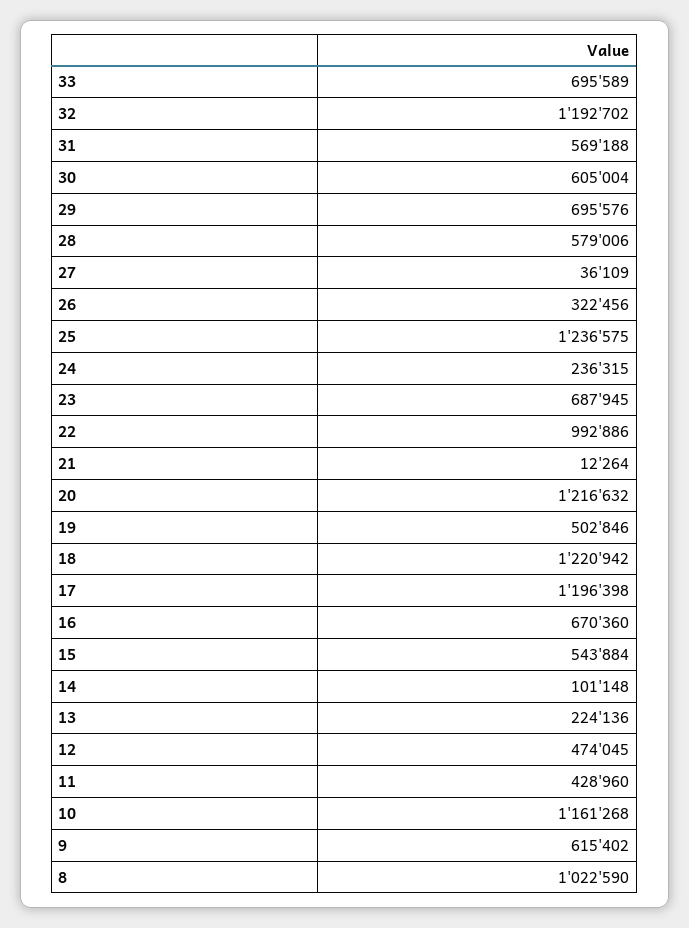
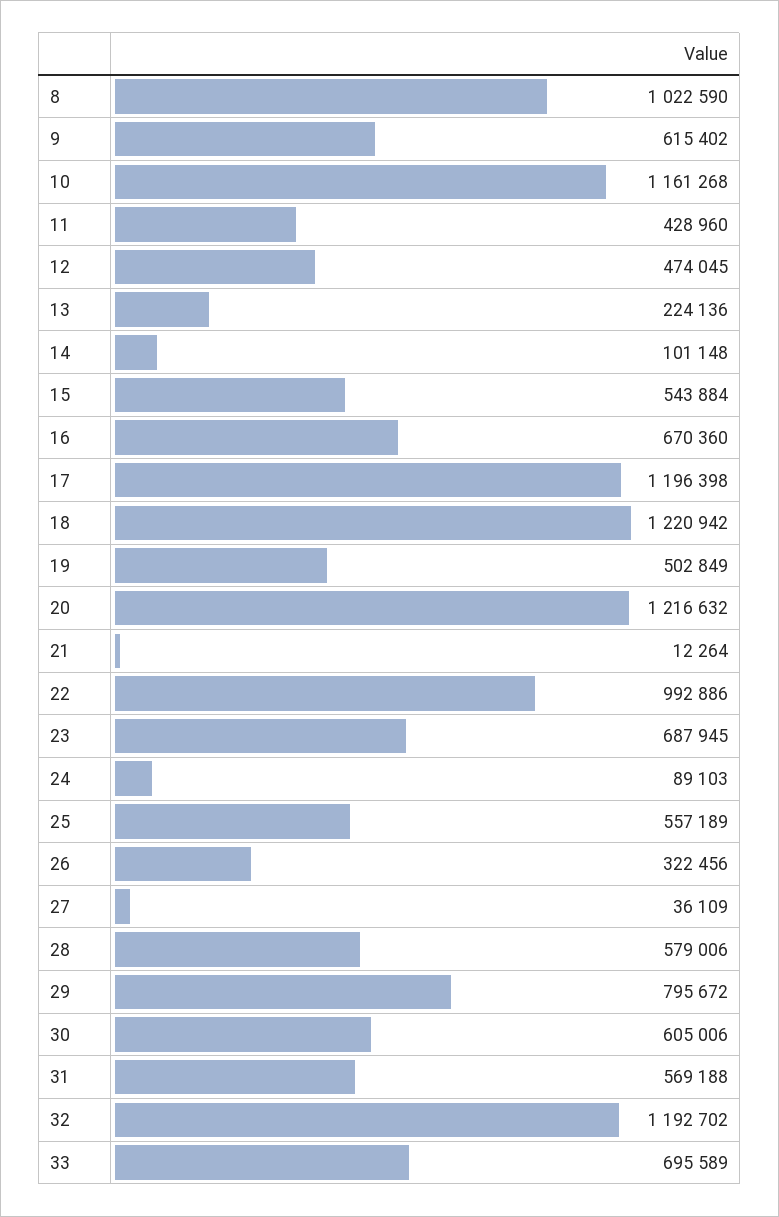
30: 605004 -> 605006
29: 695576 -> 795672
25: 1236575 -> 557189
24: 236315 -> 89103
19: 502846 -> 502849

